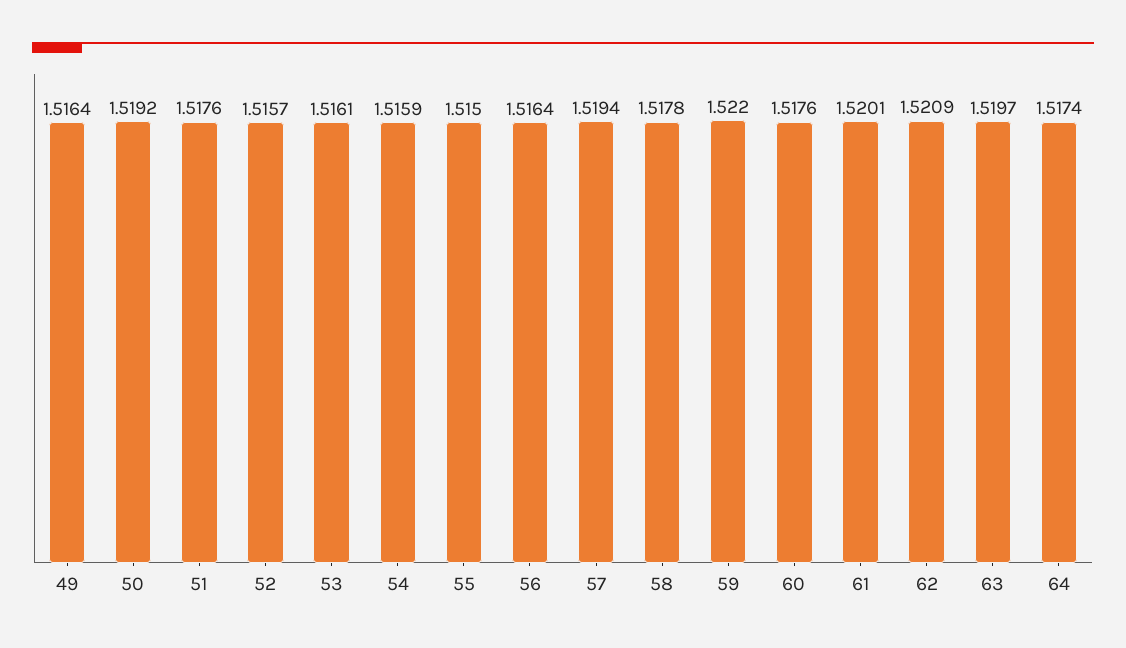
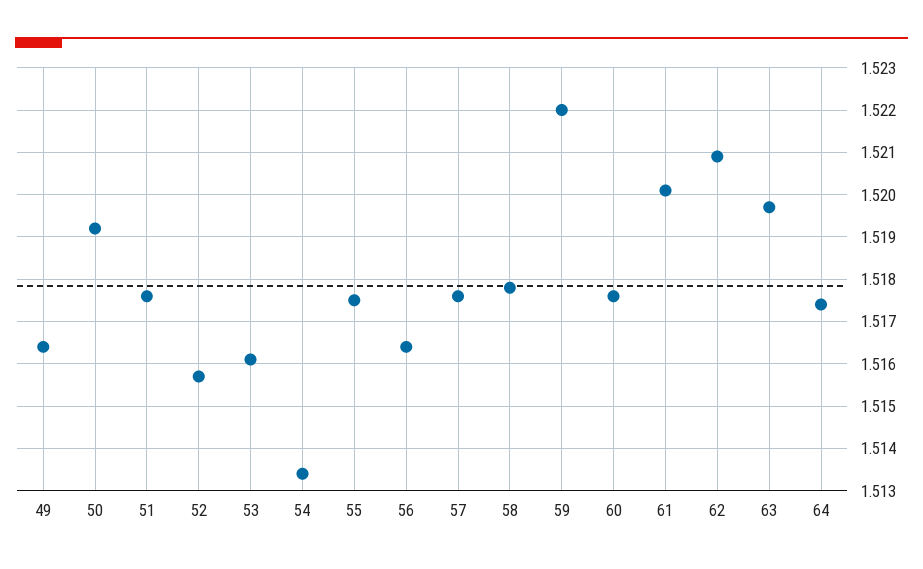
54: 1.5159 -> 1.5135
55: 1.515 -> 1.5175
57: 1.5194 -> 1.5175

